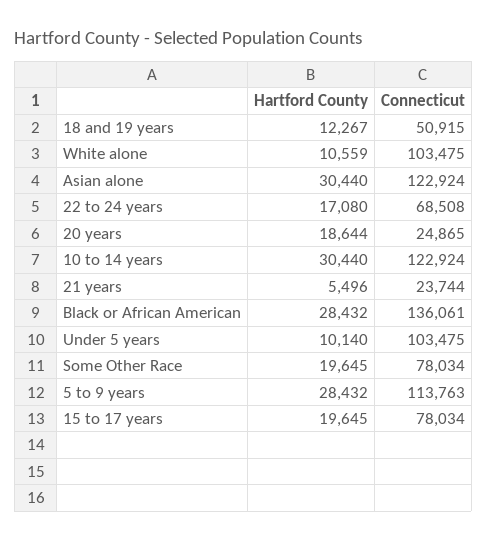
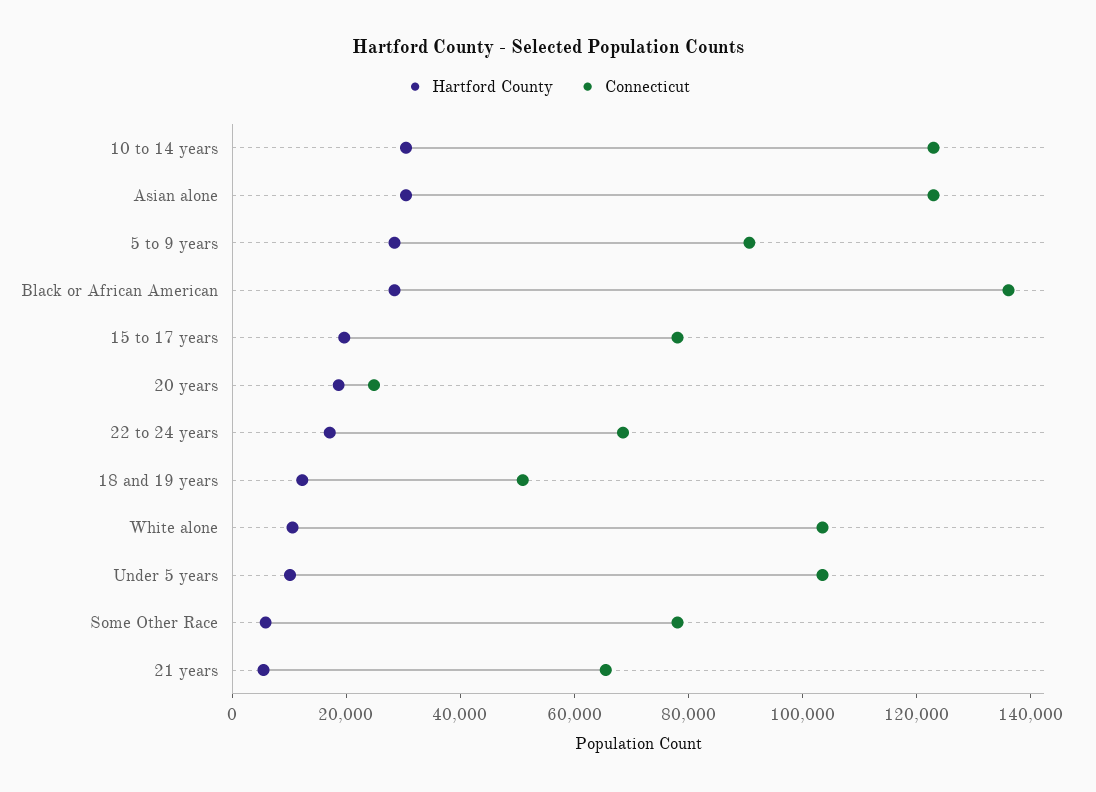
Connecticut, 21 years: 23744 -> 65000
Hartford County, Some Other Race: 19645 -> 5000
Connecticut, 5 to 9 years: 113763 -> 90000

